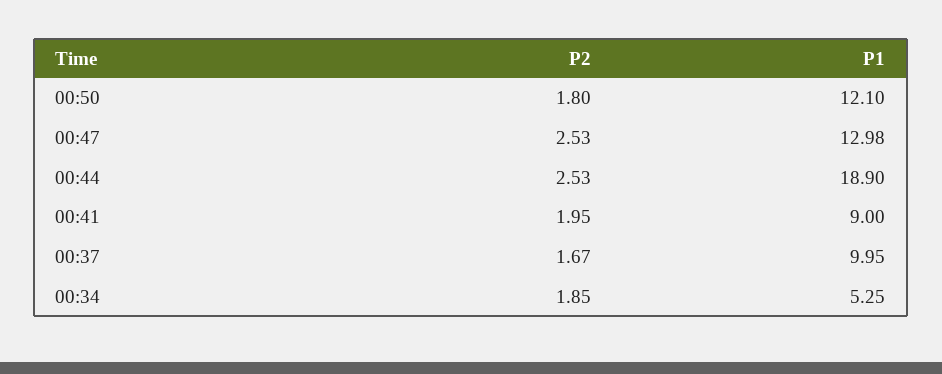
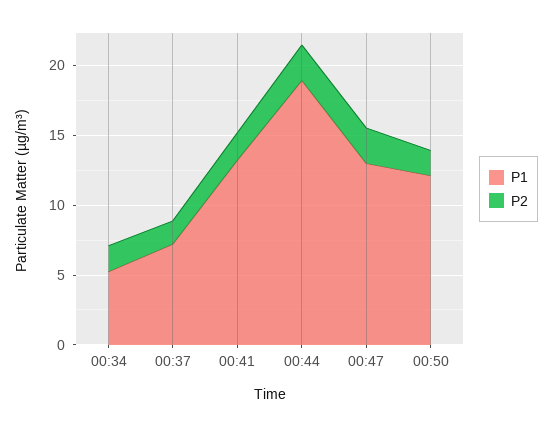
P1, 00:41: 9 -> 13
P1, 00:37: 9.95 -> 7

